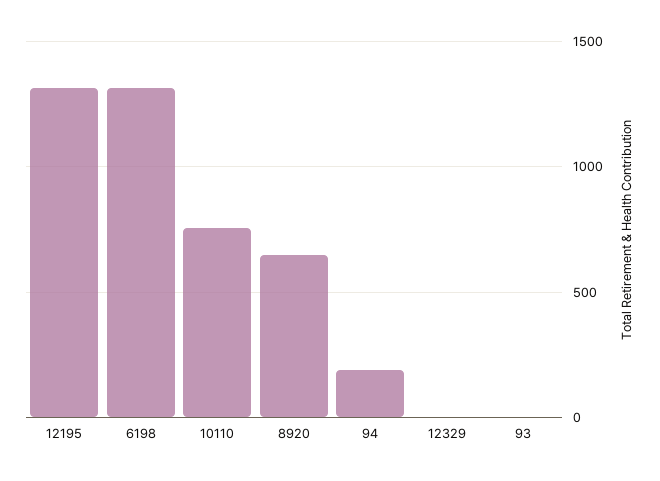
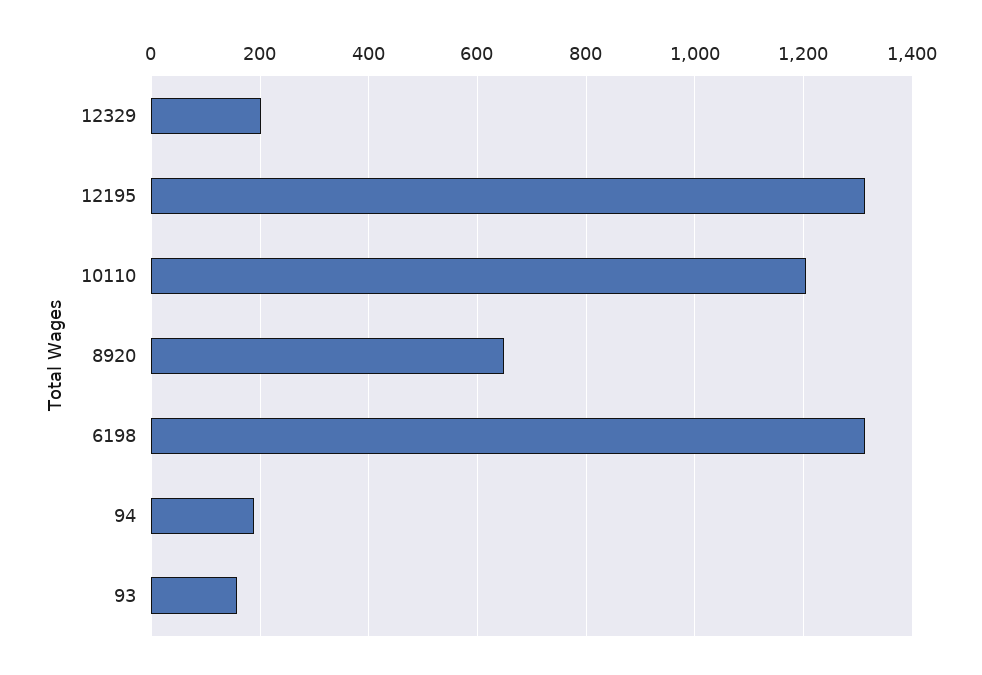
10110: 750 -> 1200
12329: 0 -> 200
93: 0 -> 160

